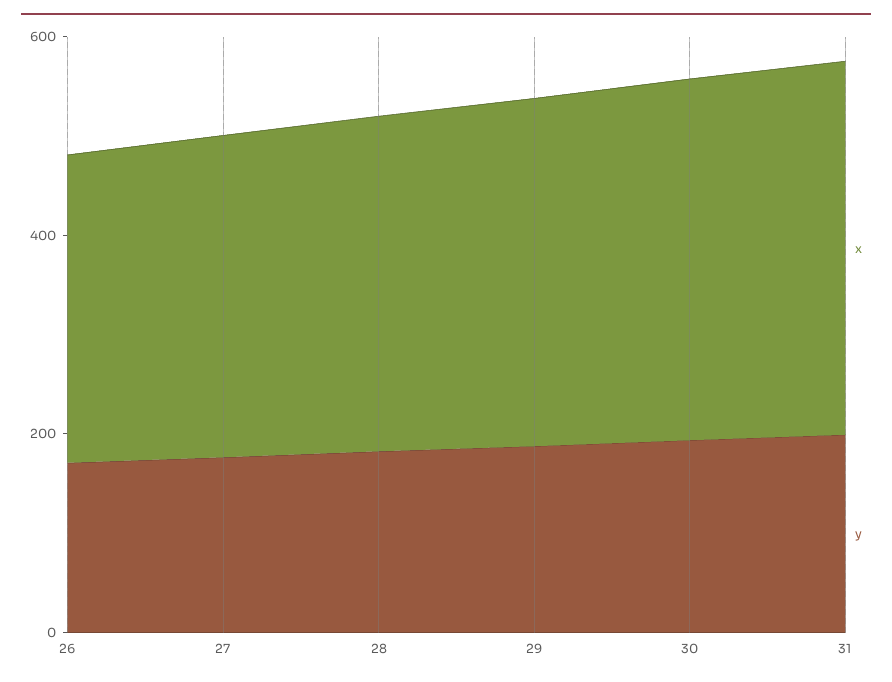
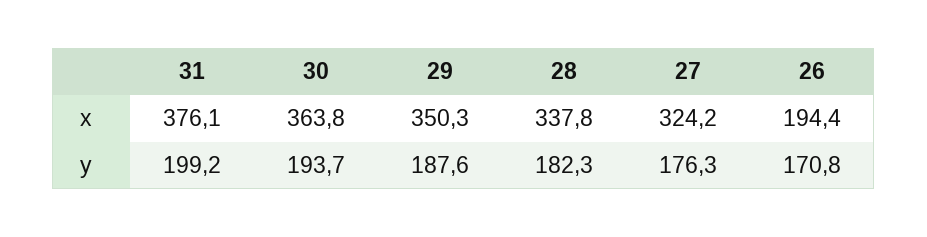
x, 26: 300 -> 194.4

